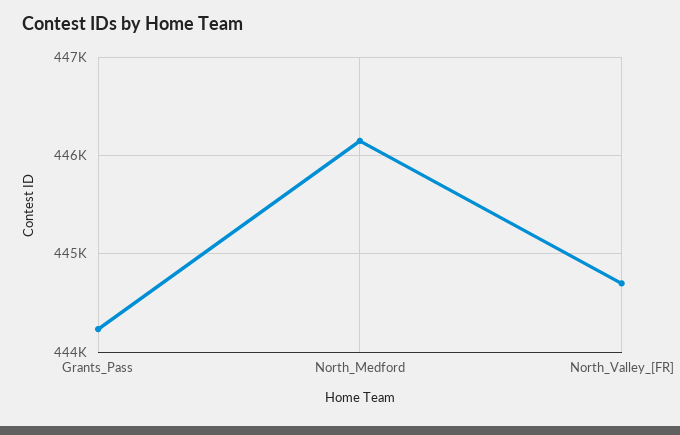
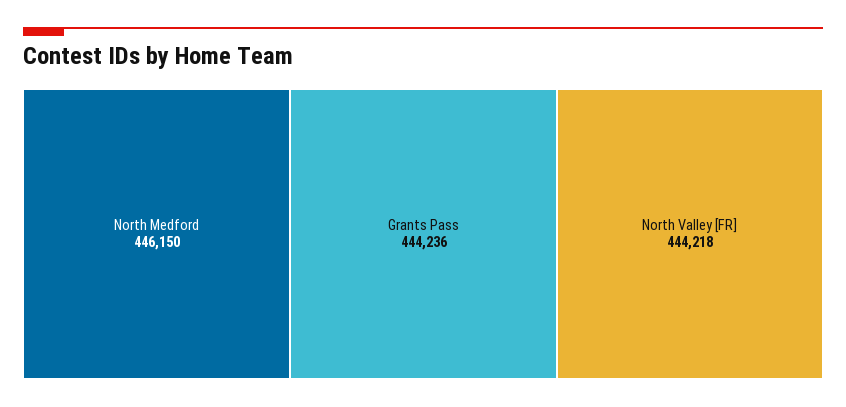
North_Valley_[FR]: 444700 -> 444218

